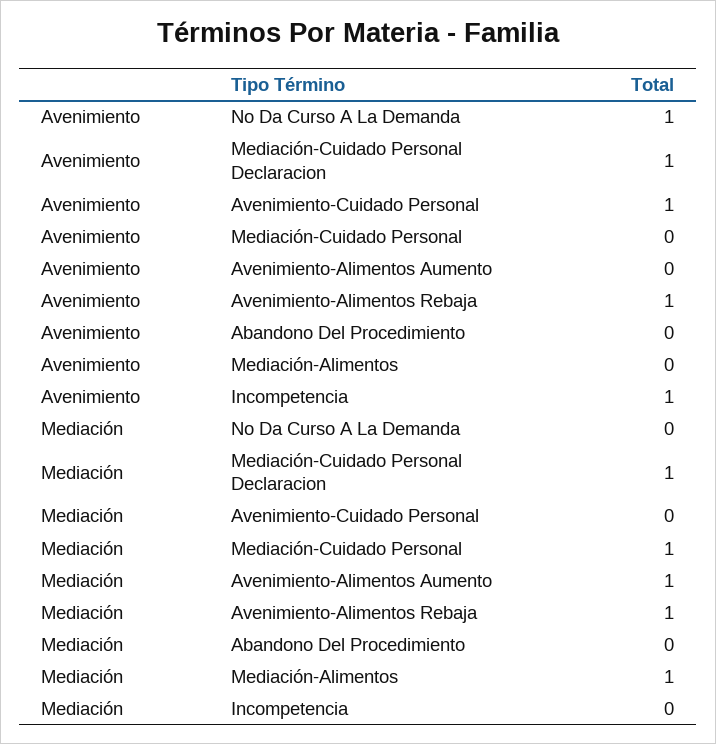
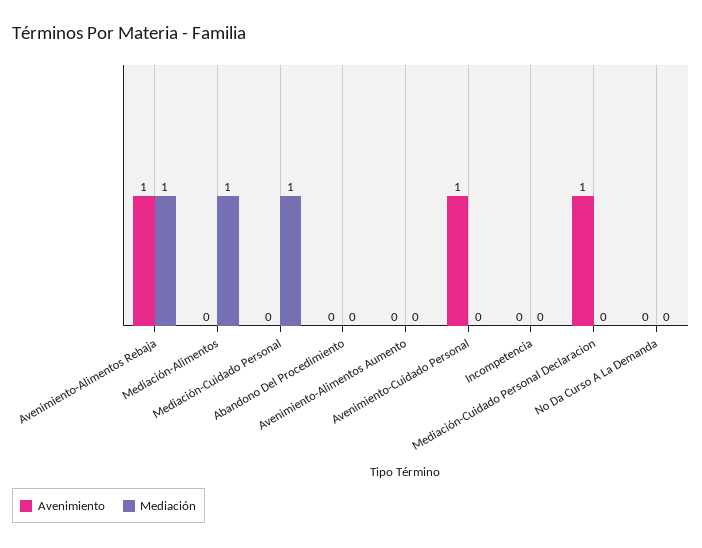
Avenimiento, No Da Curso A La Demanda: 1 -> 0
Avenimiento, Incompetencia: 1 -> 0
Mediación, Mediación-Cuidado Personal Declaracion: 1 -> 0
Mediación, Avenimiento-Alimentos Aumento: 1 -> 0

